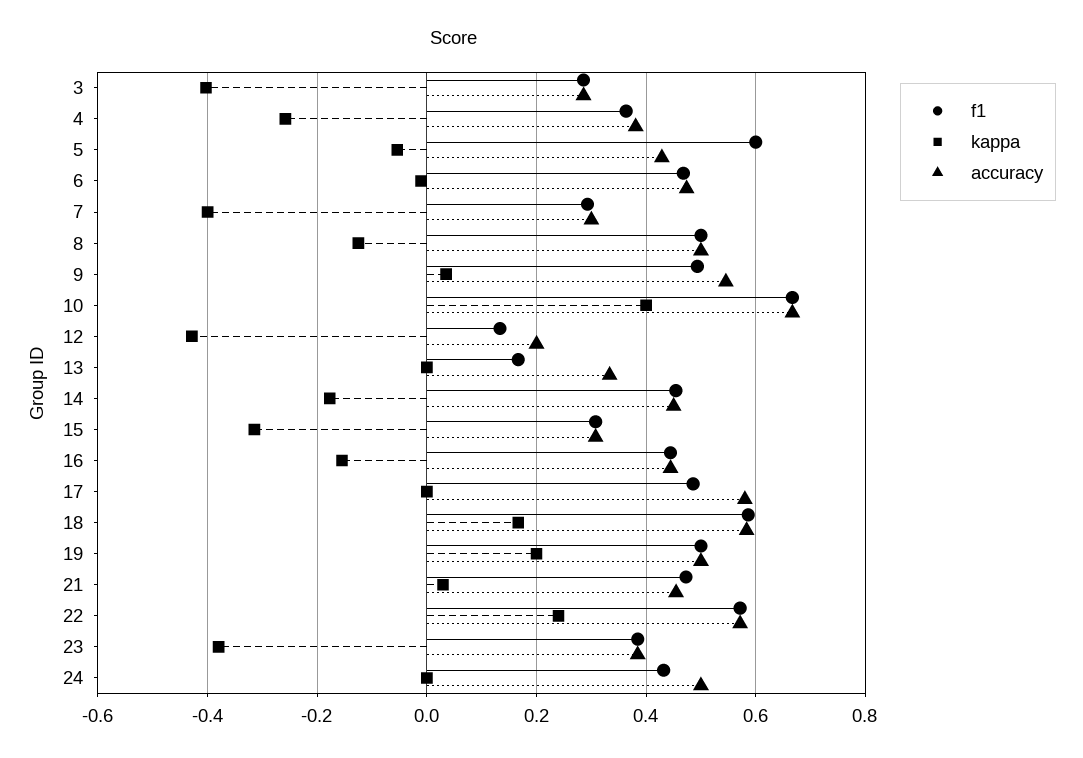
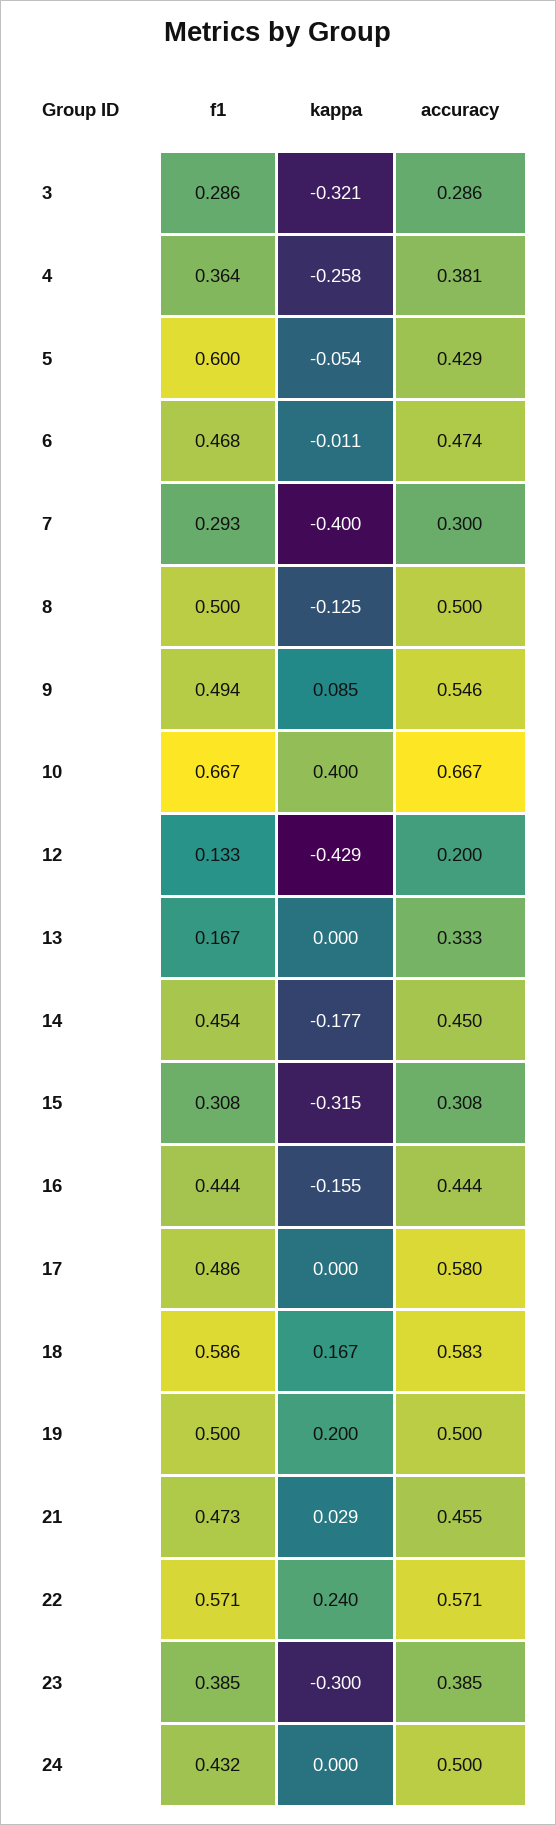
kappa, 3: -0.4 -> -0.321
kappa, 9: 0.04 -> 0.085
kappa, 23: -0.38 -> -0.3

